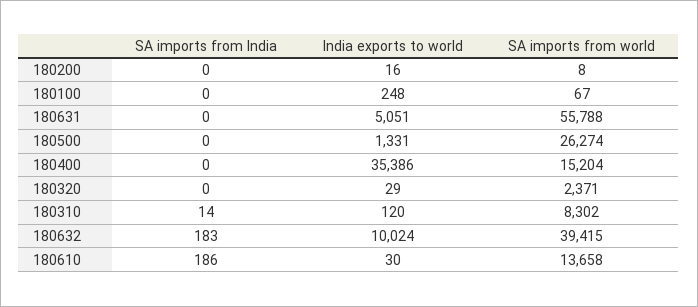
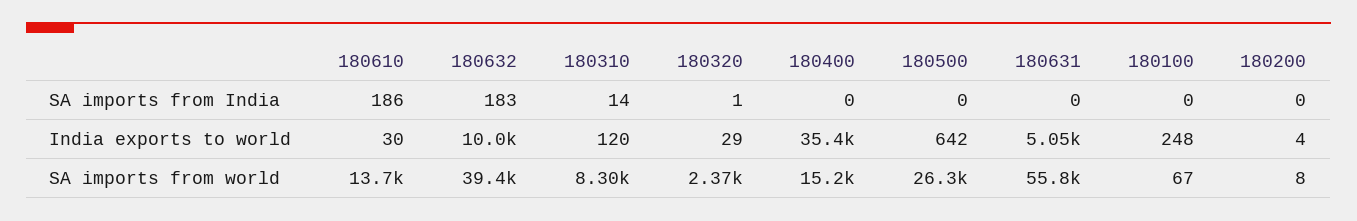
India exports to world, 180200: 16 -> 4
India exports to world, 180500: 1331 -> 642
SA imports from India, 180320: 0 -> 1

